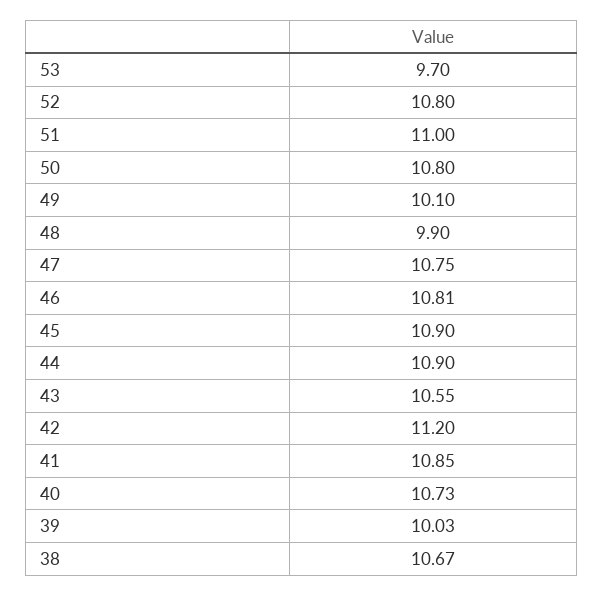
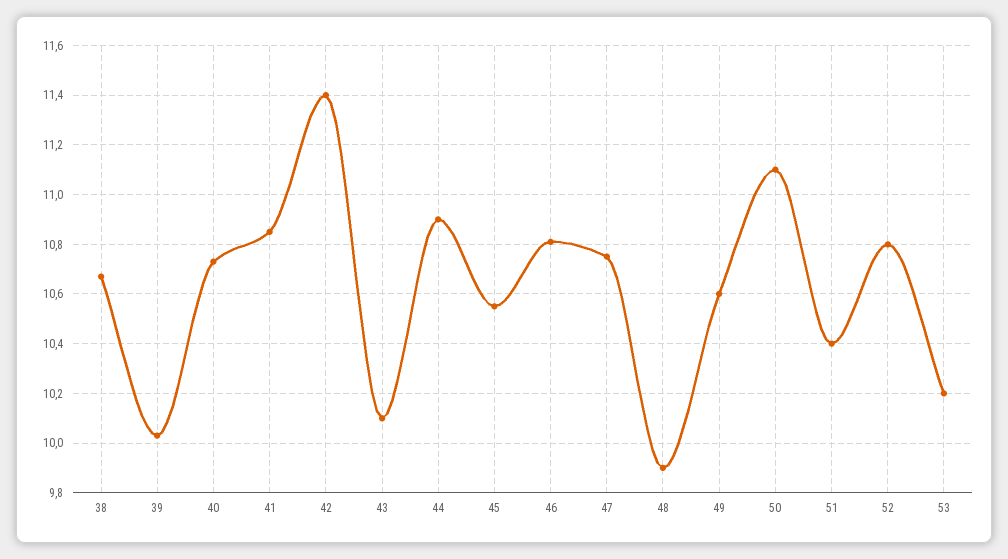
53: 9.7 -> 10.2
51: 11 -> 10.4
50: 10.8 -> 11.1
49: 10.1 -> 10.6
45: 10.9 -> 10.55
43: 10.55 -> 10.1
42: 11.2 -> 11.4

